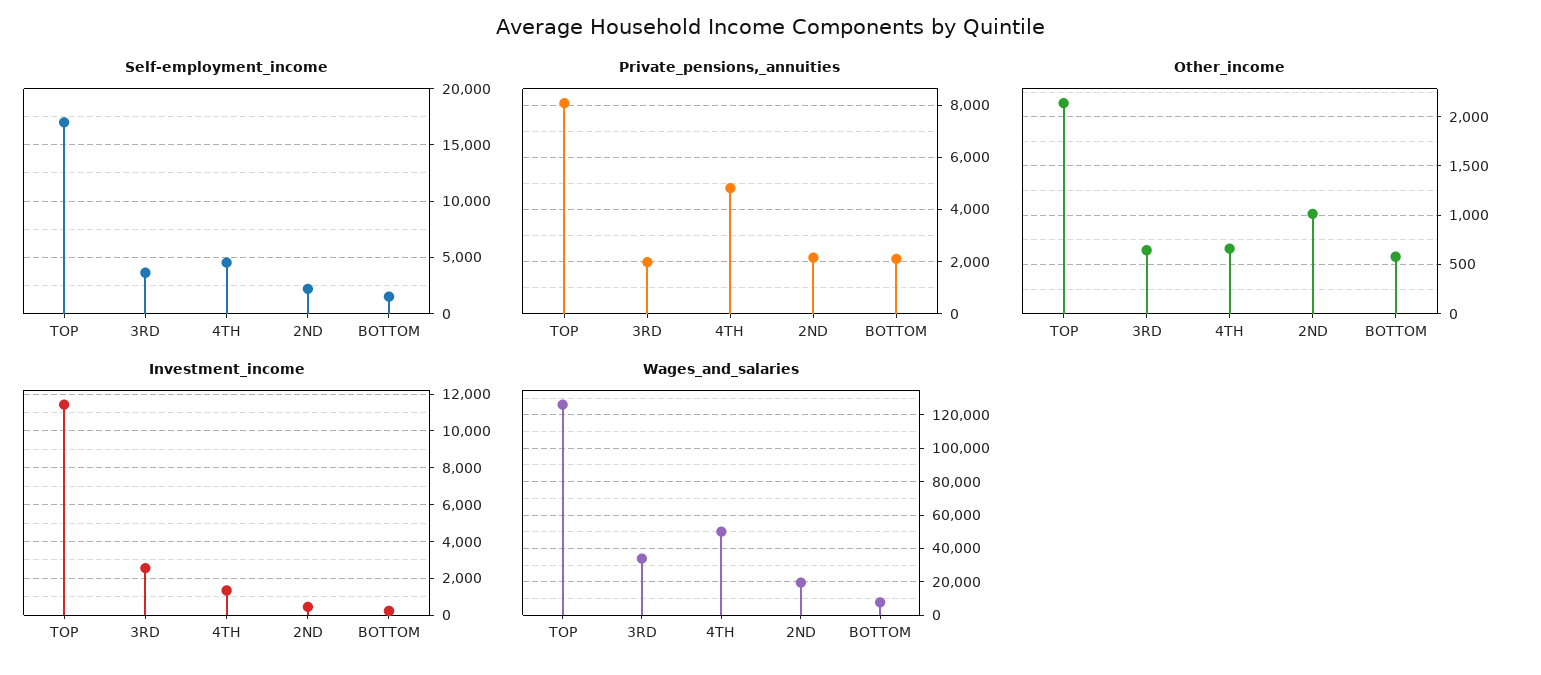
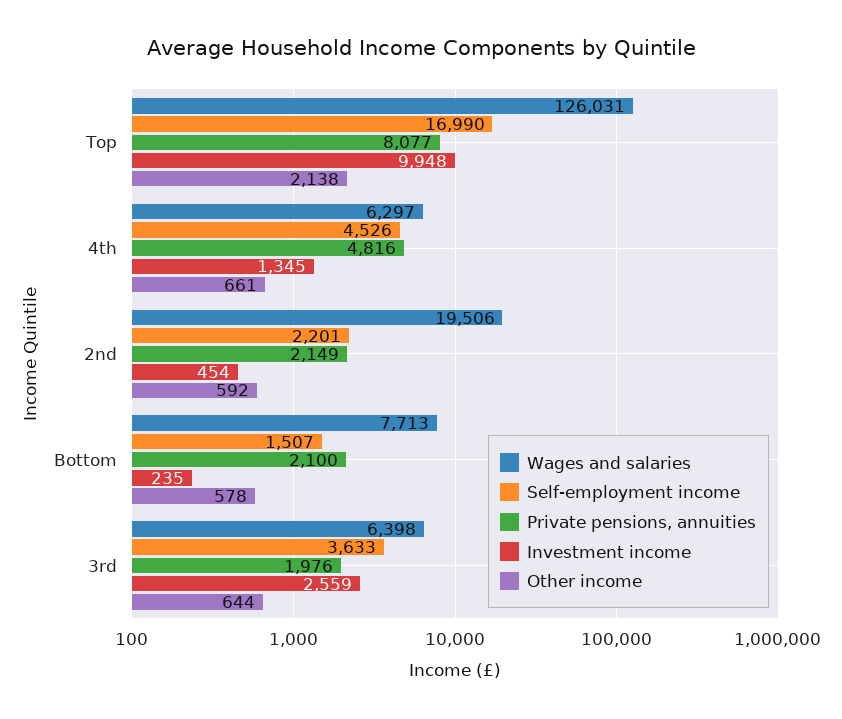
Other_income, 2ND: 1000 -> 592
Investment_income, TOP: 11500 -> 9948
Wages_and_salaries, 3RD: 35000 -> 6398
Wages_and_salaries, 4TH: 50000 -> 6297

